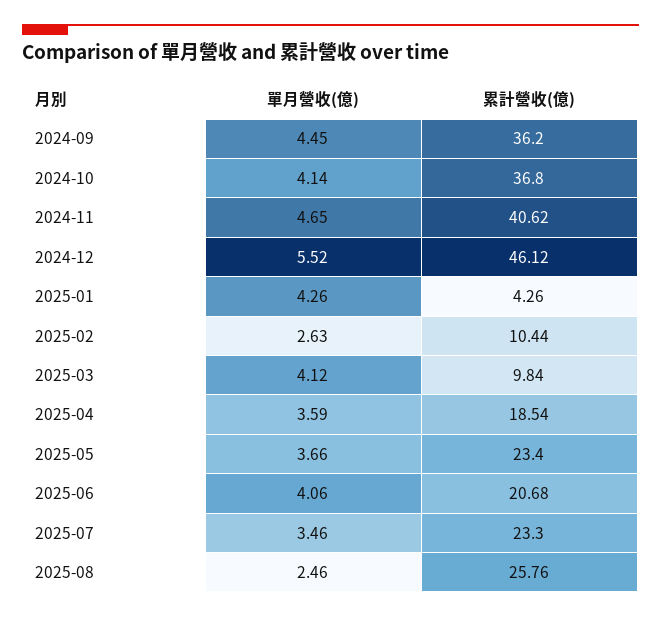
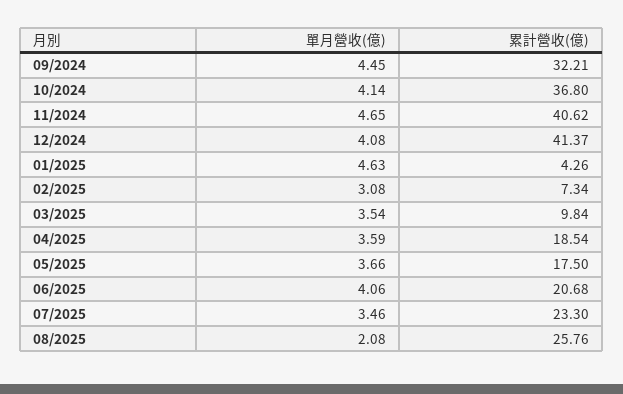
累計營收(億), 2024-09: 36.2 -> 32.21
單月營收(億), 2024-12: 5.52 -> 4.08
累計營收(億), 2024-12: 46.12 -> 41.37
單月營收(億), 2025-01: 4.26 -> 4.63
單月營收(億), 2025-02: 2.63 -> 3.08
累計營收(億), 2025-02: 10.44 -> 7.34
單月營收(億), 2025-03: 4.12 -> 3.54
累計營收(億), 2025-05: 23.4 -> 17.5
單月營收(億), 2025-08: 2.46 -> 2.08

